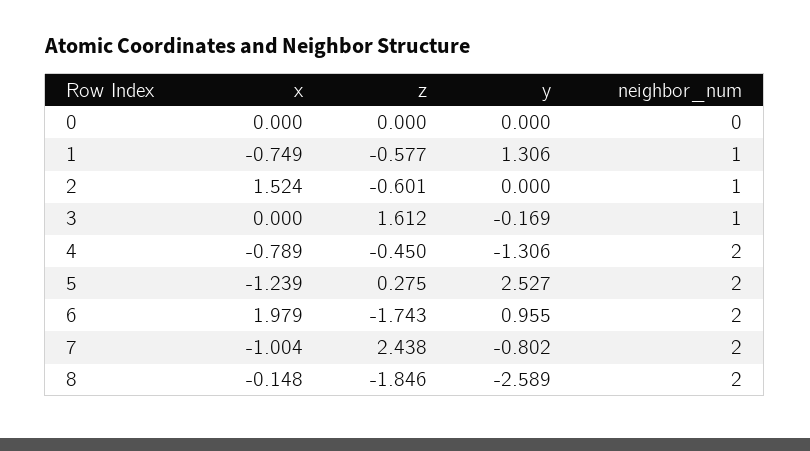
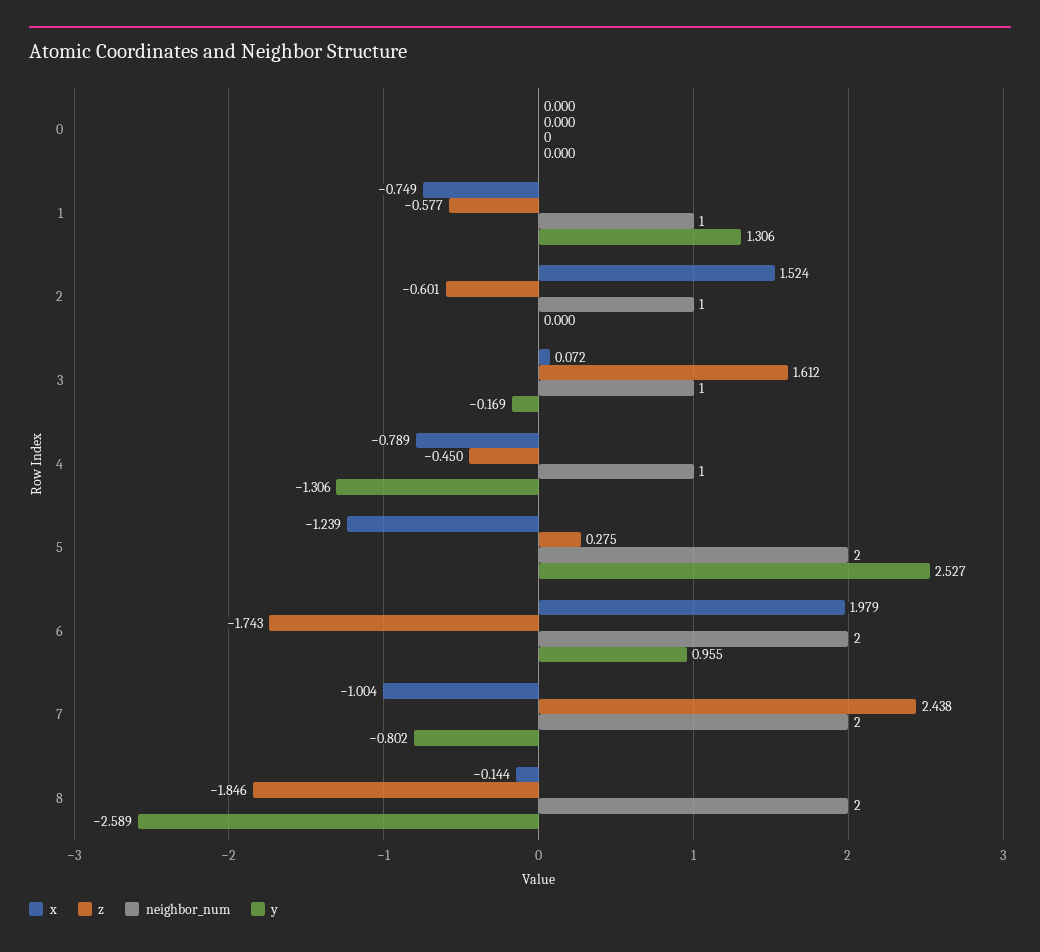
x, 3: 0 -> 0.072
neighbor_num, 4: 2 -> 1
x, 8: -0.148 -> -0.144

